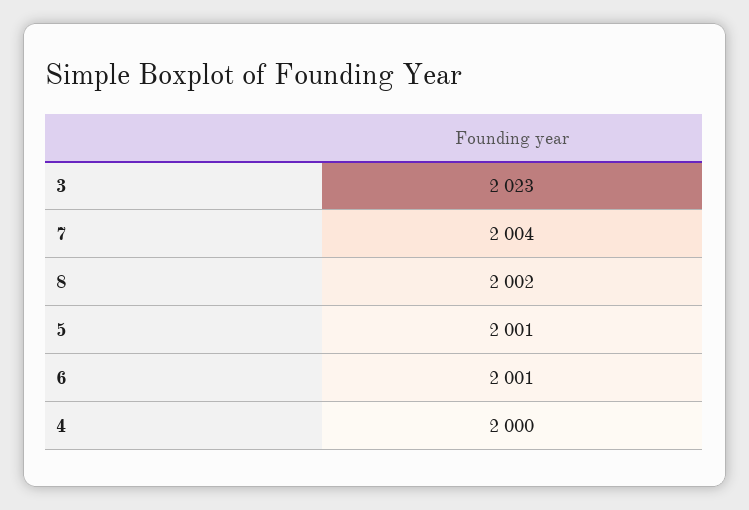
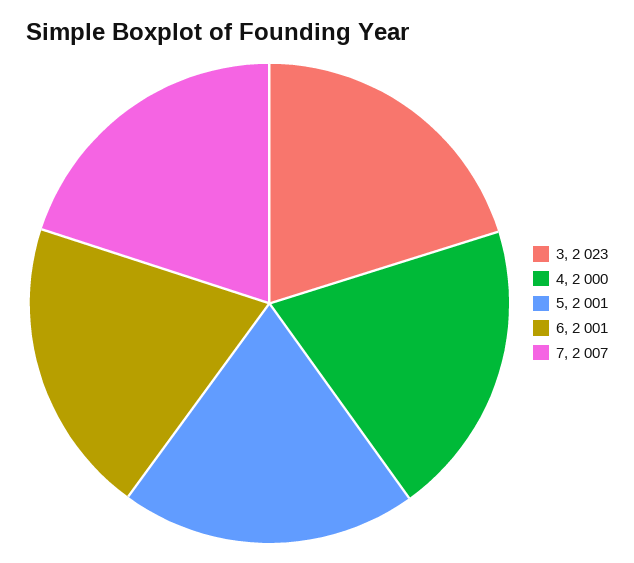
7: 2004 -> 2007
8: 2002 -> none

